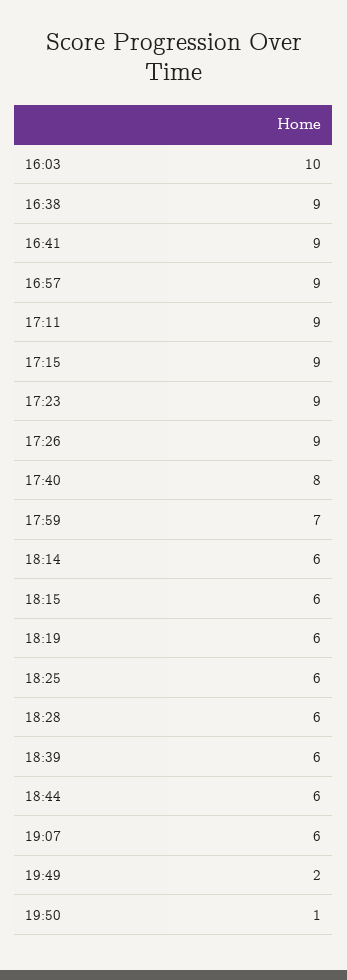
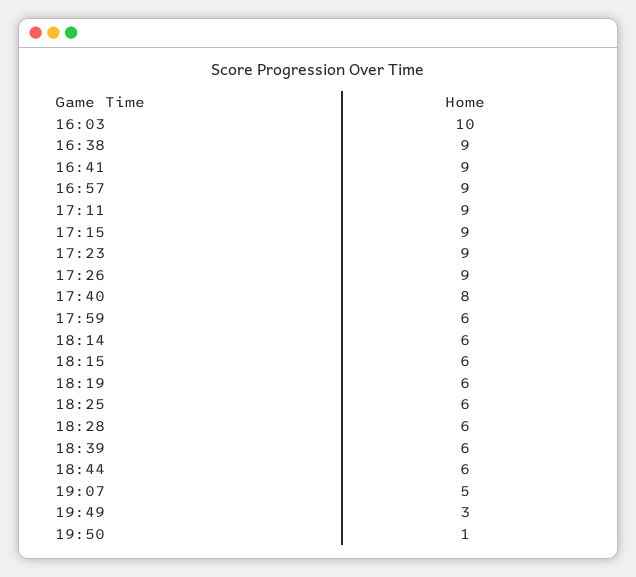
17:59: 7 -> 6
19:07: 6 -> 5
19:49: 2 -> 3

